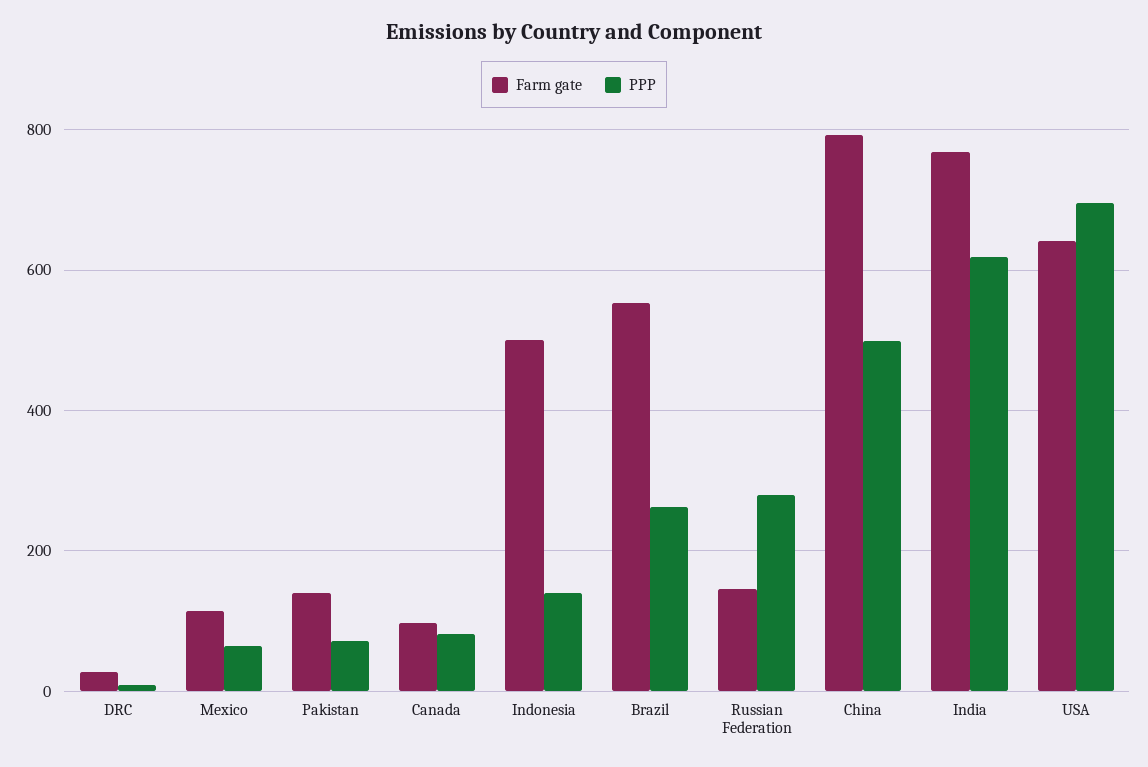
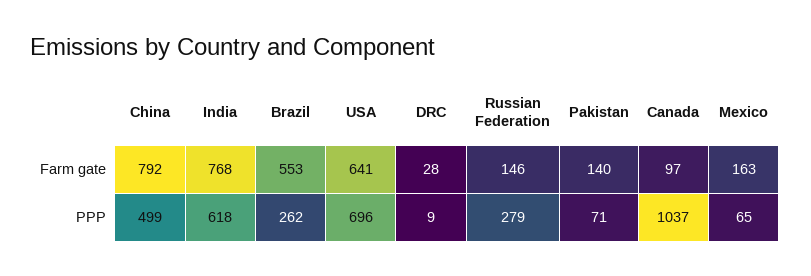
Farm gate, Mexico: 120 -> 163
PPP, Canada: 80 -> 1037
Farm gate, Indonesia: 500 -> none
PPP, Indonesia: 140 -> none

